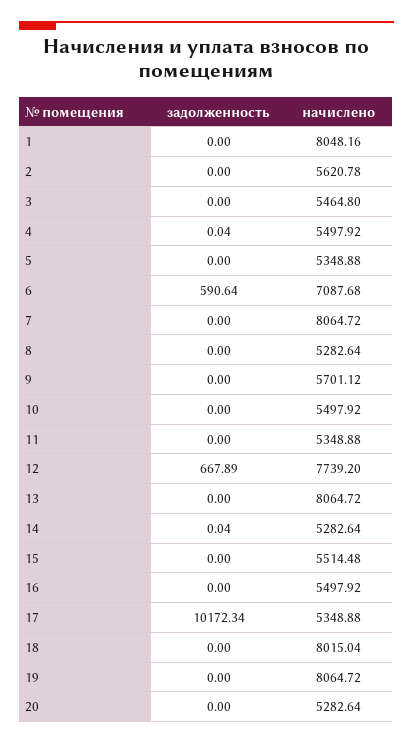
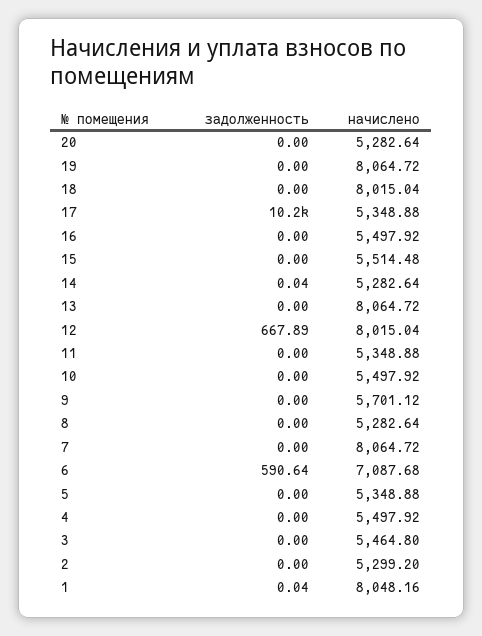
задолженность, 1: 0 -> 0.04
начислено, 2: 5620.78 -> 5299.2
задолженность, 4: 0.04 -> 0
начислено, 12: 7739.2 -> 8015.04

